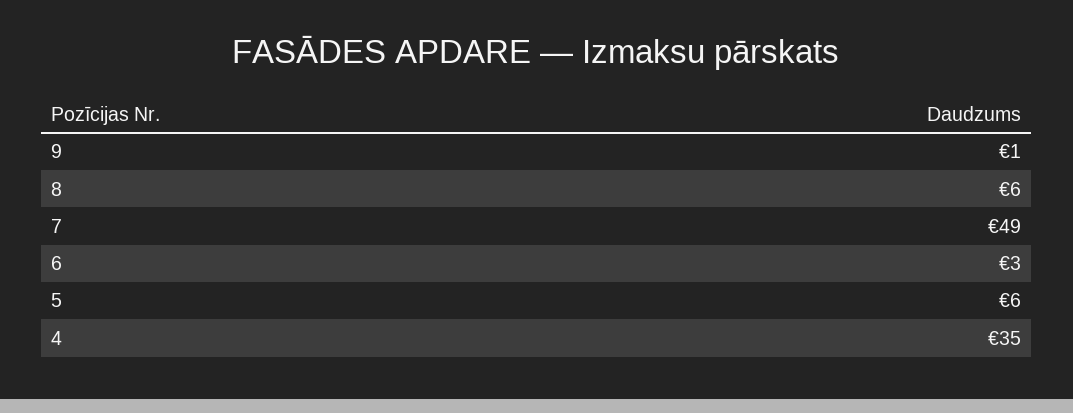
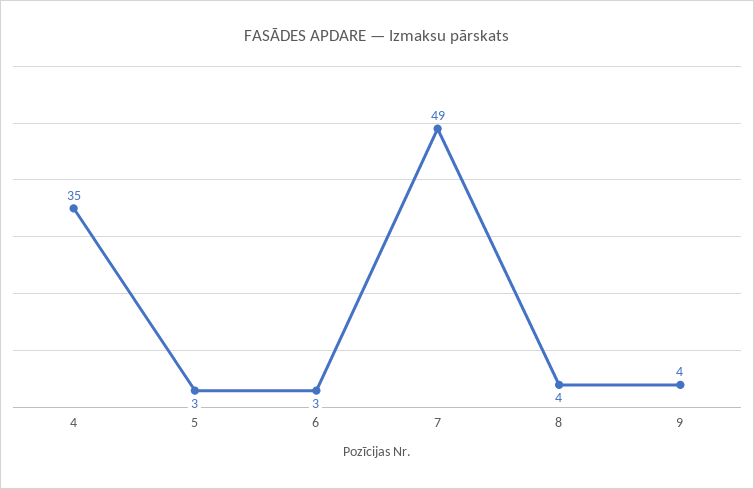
9: 1 -> 4
8: 6 -> 4
5: 6 -> 3

